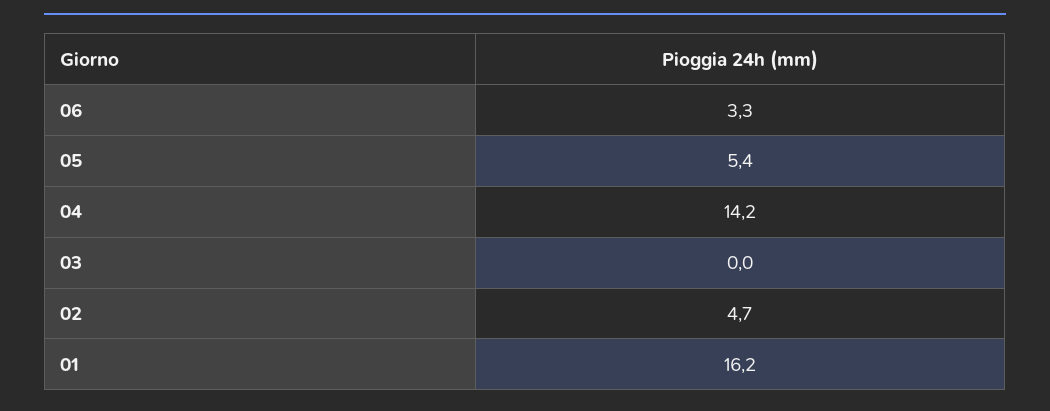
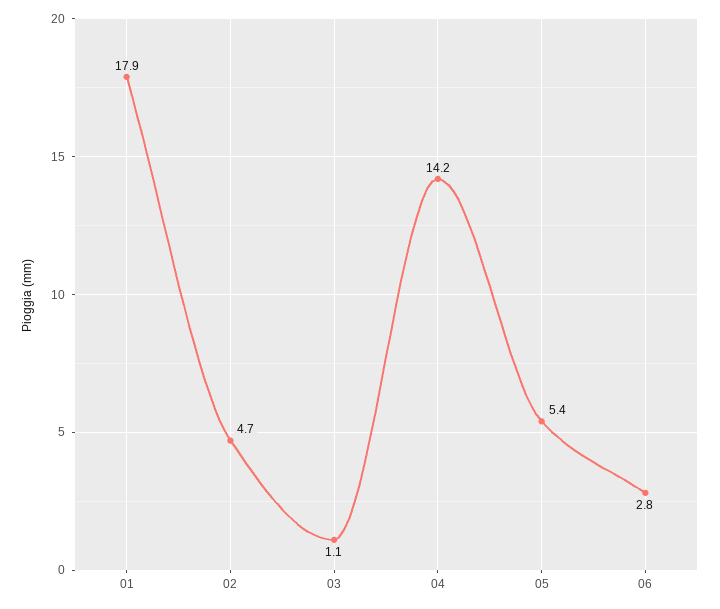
06: 3.3 -> 2.8
03: 0 -> 1.1
01: 16.2 -> 17.9

